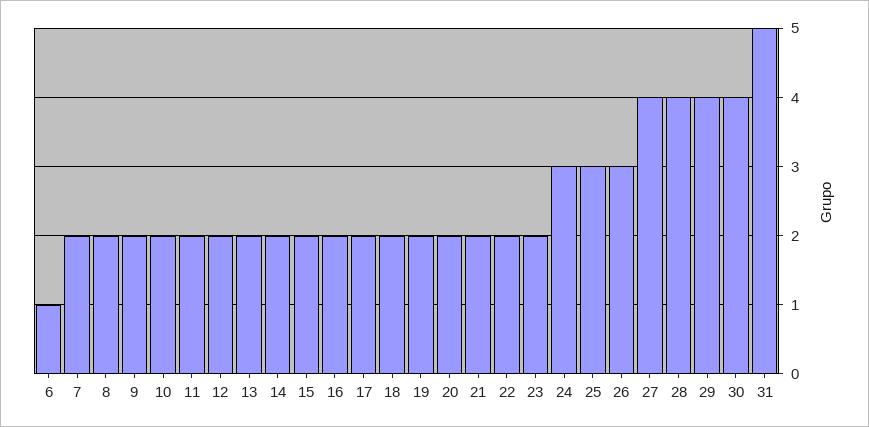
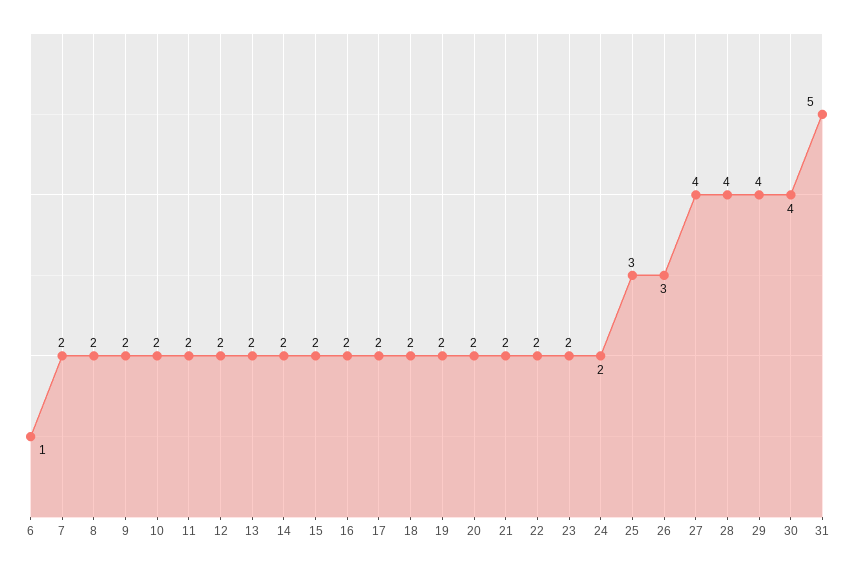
24: 3 -> 2

